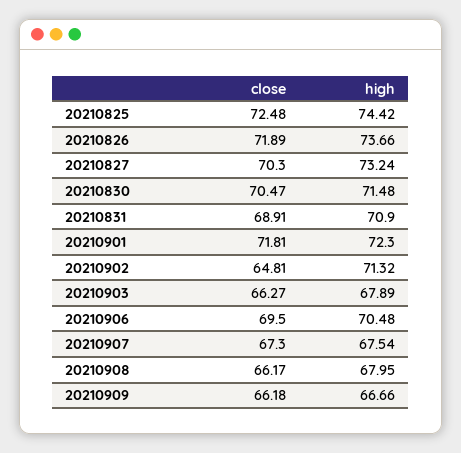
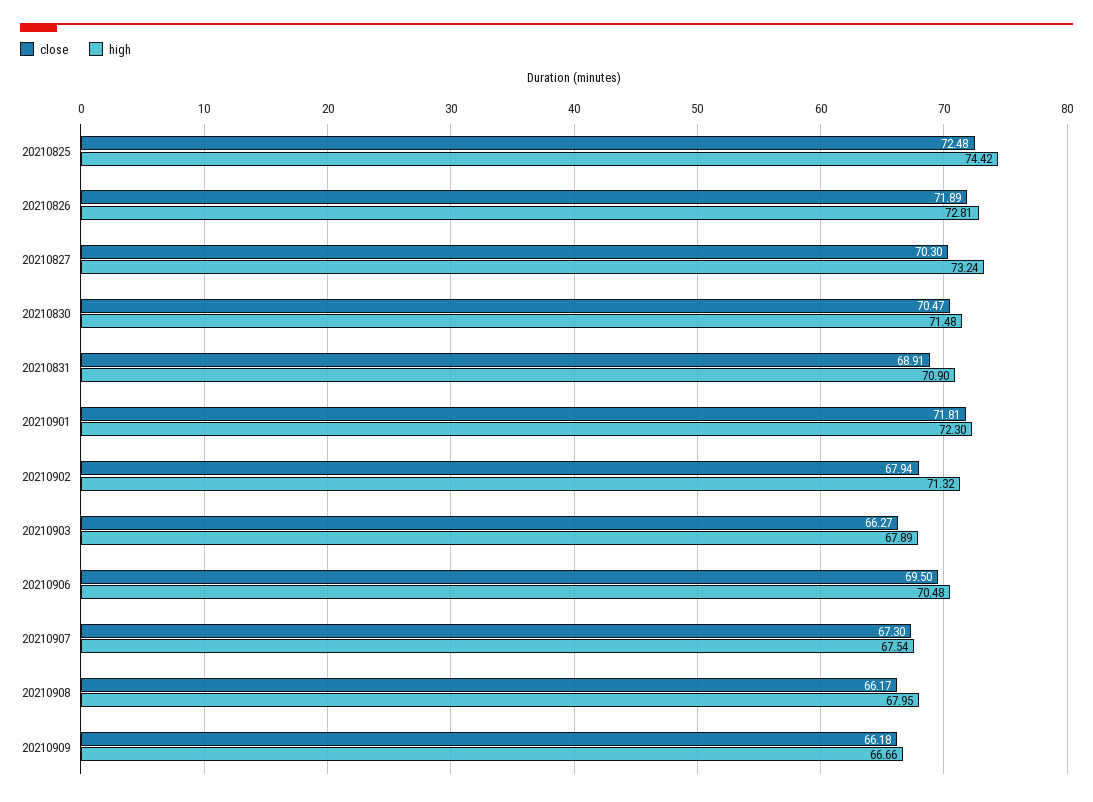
high, 20210826: 73.66 -> 72.81
close, 20210902: 64.81 -> 67.94

